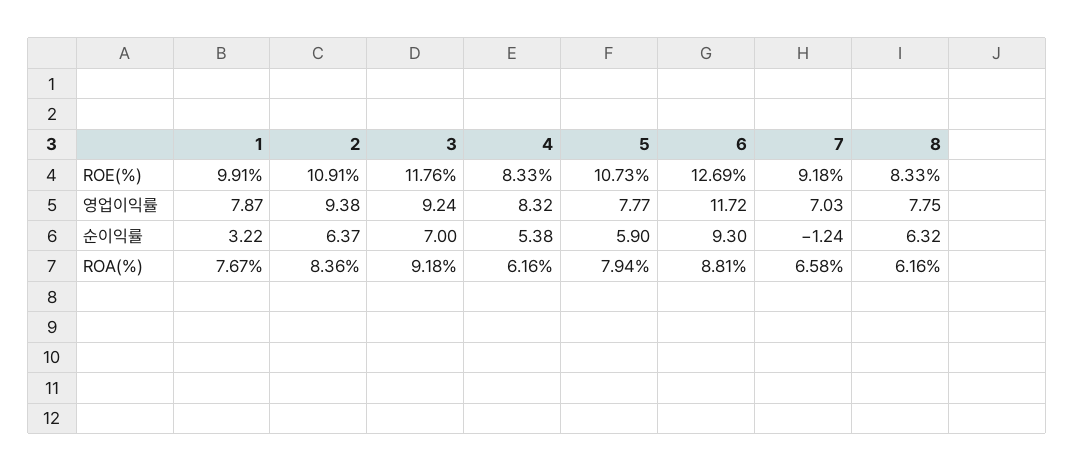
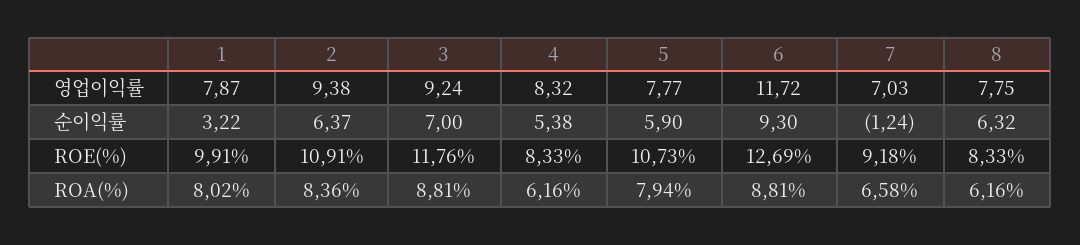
1, ROA(%): 7.67 -> 8.02
3, ROA(%): 9.18 -> 8.81

